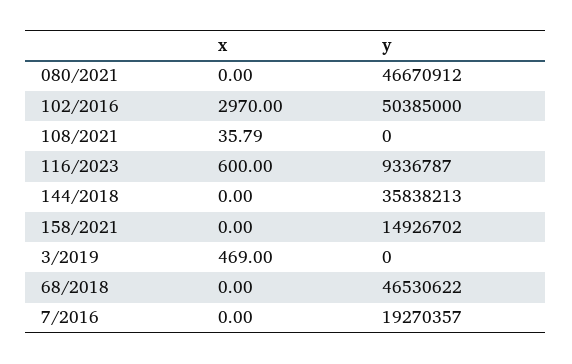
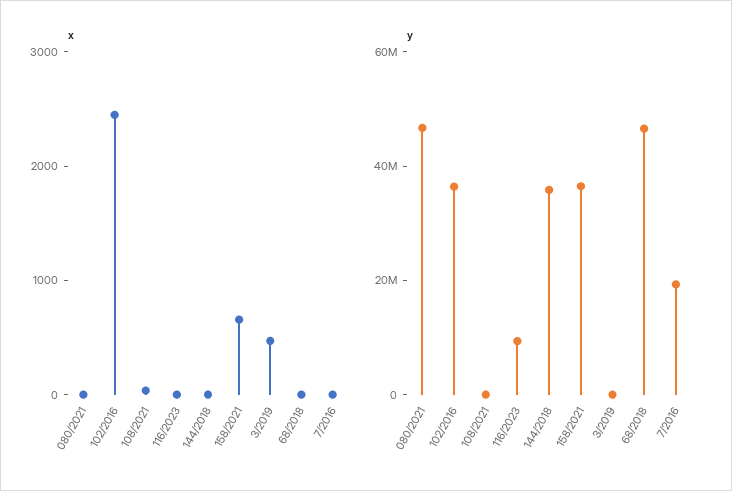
x, 102/2016: 2970 -> 2400
y, 102/2016: 50385000 -> 35000000
x, 116/2023: 600 -> 0
x, 158/2021: 0 -> 600
y, 158/2021: 14926702 -> 35000000

